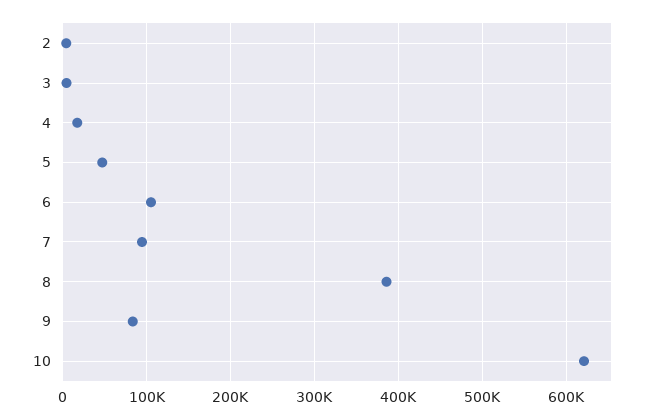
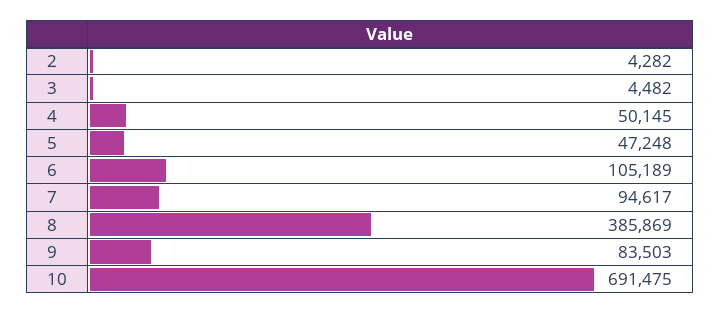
4: 20000 -> 50145
10: 620000 -> 691475

